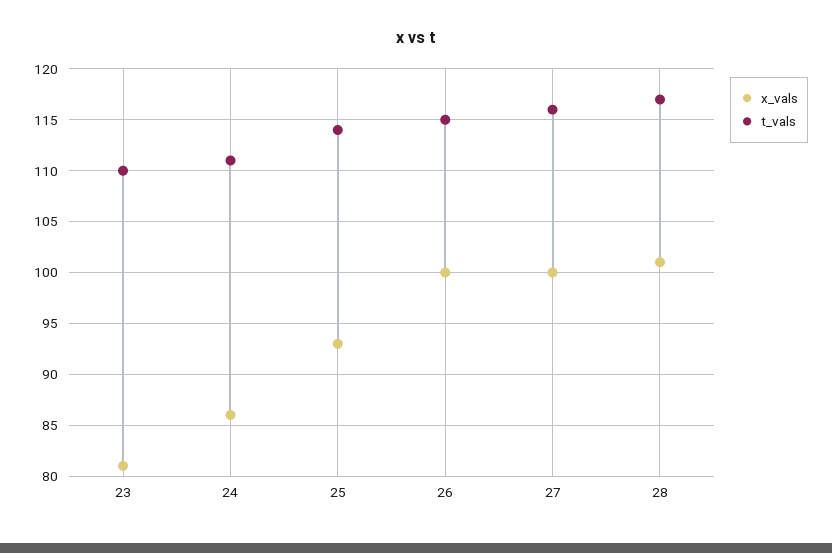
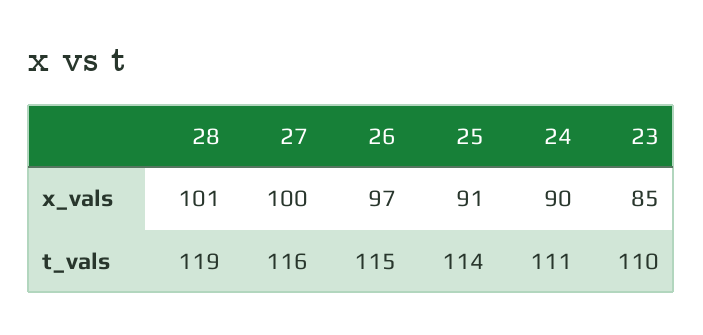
x_vals, 23: 81 -> 85
x_vals, 24: 86 -> 90
x_vals, 25: 93 -> 91
x_vals, 26: 100 -> 97
t_vals, 28: 117 -> 119

